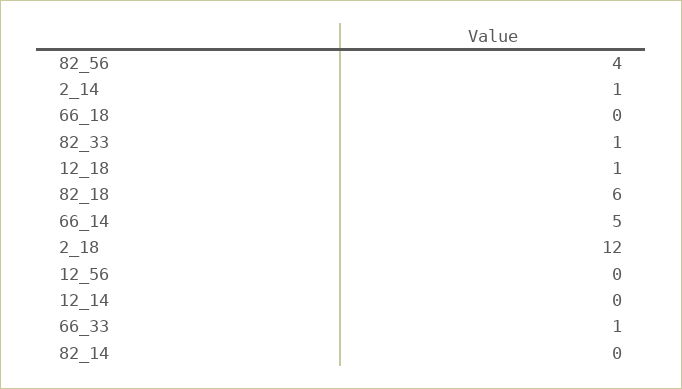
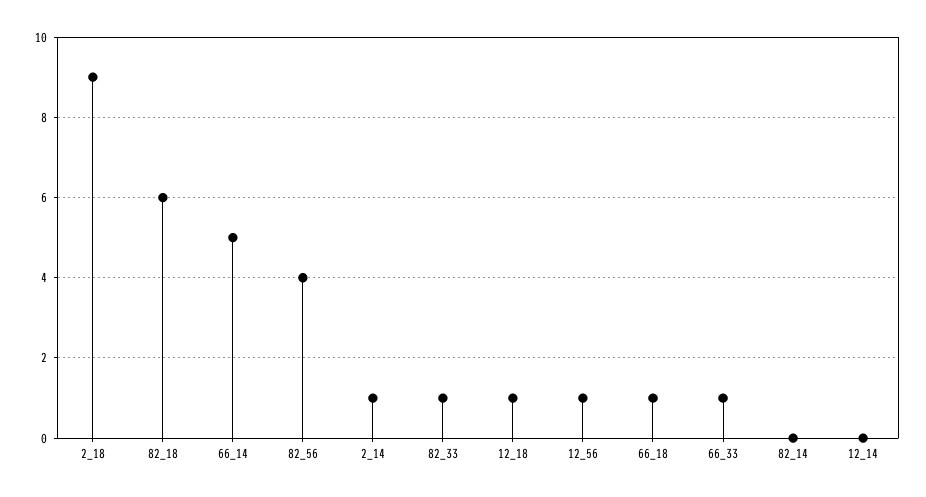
66_18: 0 -> 1
2_18: 12 -> 9
12_56: 0 -> 1

